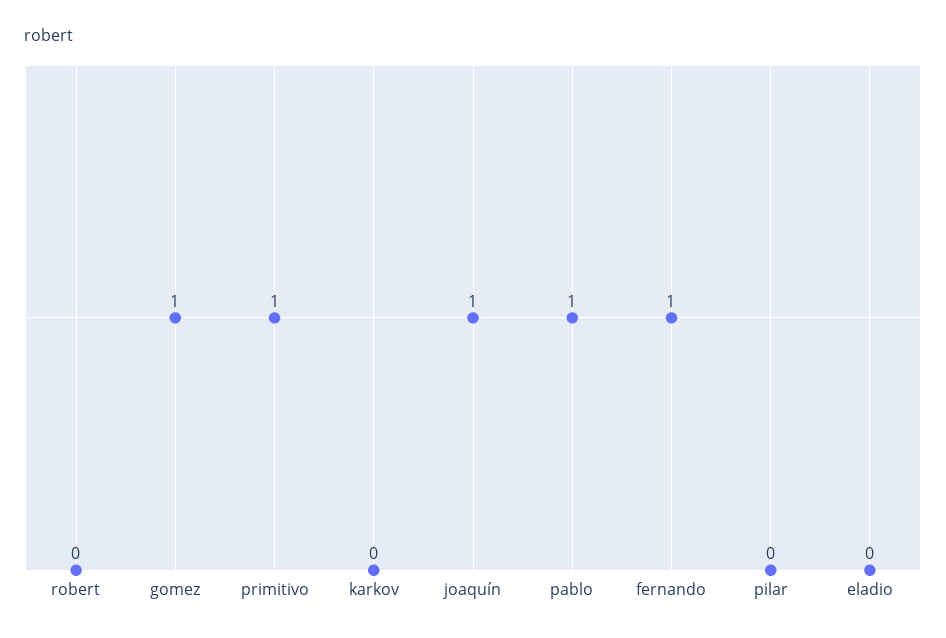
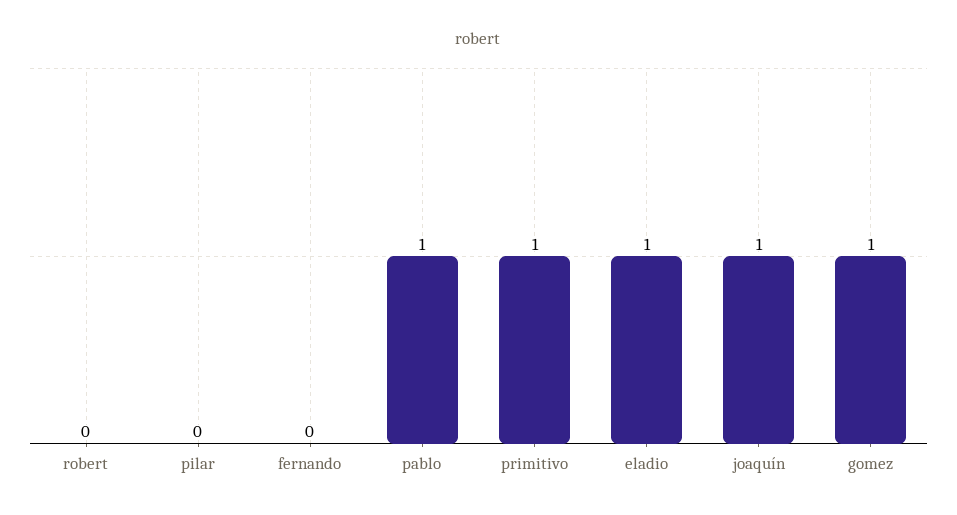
karkov: 0 -> none
fernando: 1 -> 0
eladio: 0 -> 1

